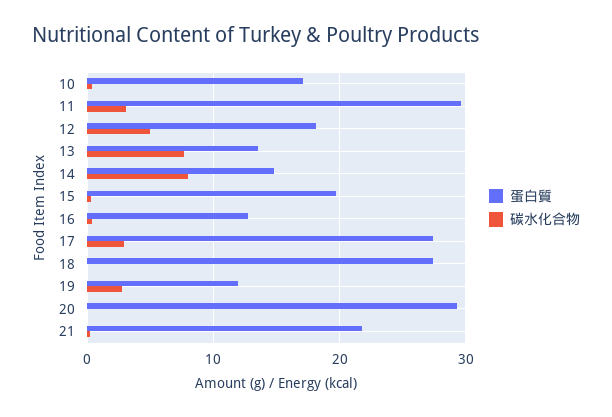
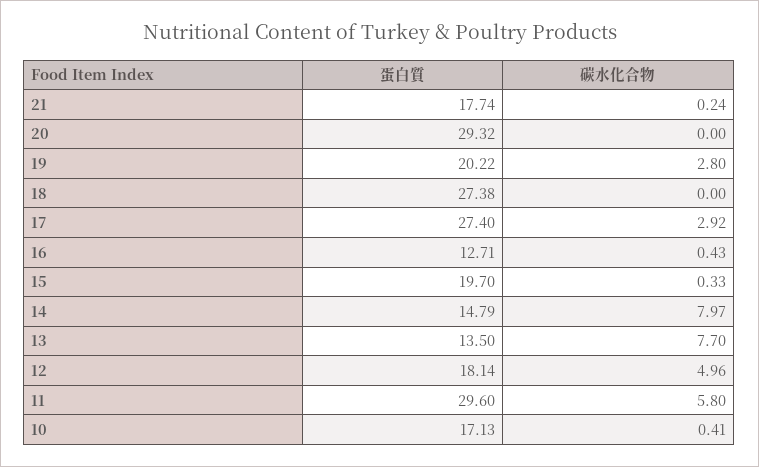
碳水化合物, 11: 3 -> 5.8
蛋白質, 19: 12 -> 20.22
蛋白質, 21: 22 -> 17.74

